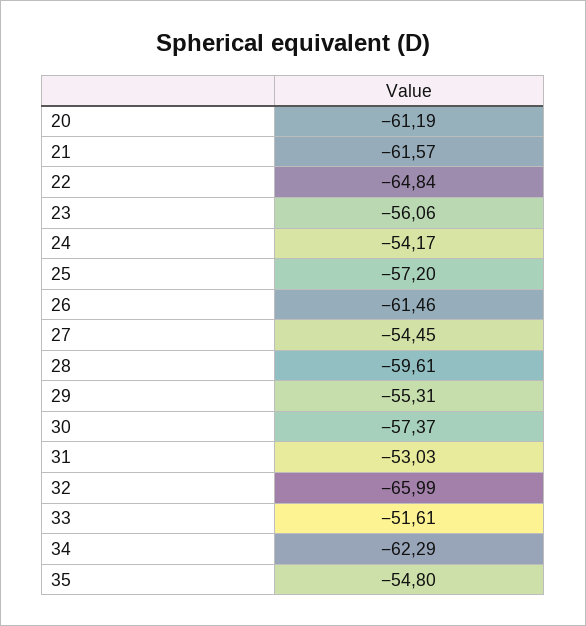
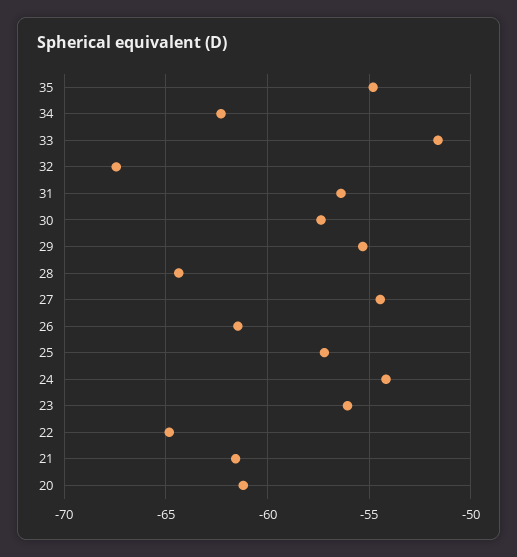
28: -59.61 -> -64.5
31: -53.03 -> -56.5
32: -65.99 -> -67.5

